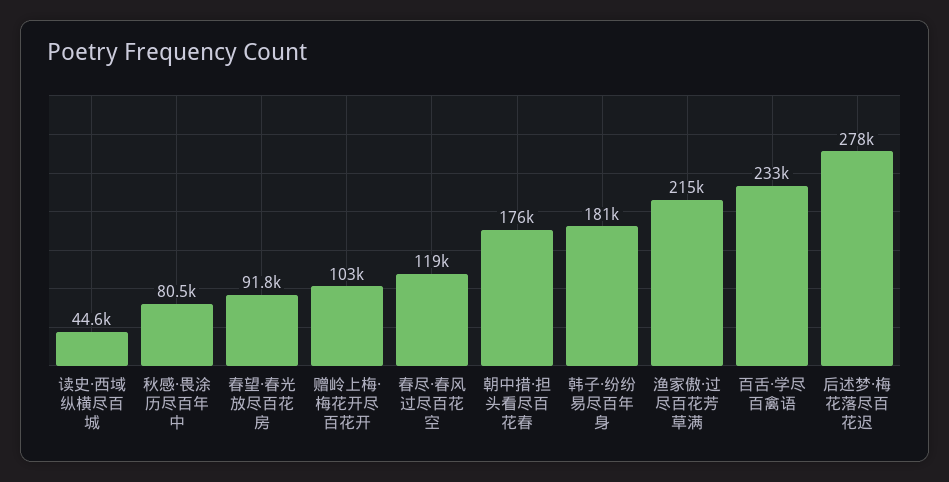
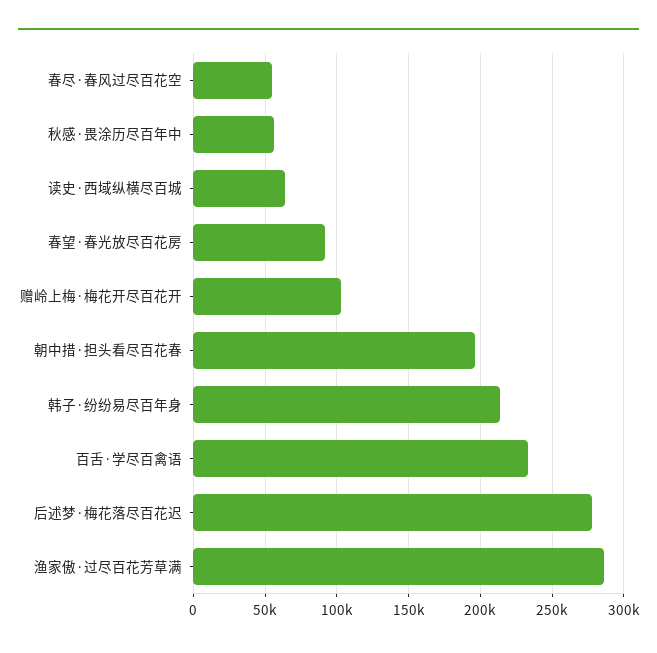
读史·西域纵横尽百城: 44600 -> 65000
秋感·畏涂历尽百年中: 80500 -> 55000
春尽·春风过尽百花空: 119000 -> 55000
朝中措·担头看尽百花春: 176000 -> 195000
韩子·纷纷易尽百年身: 181000 -> 215000
渔家傲·过尽百花芳草满: 215000 -> 285000

